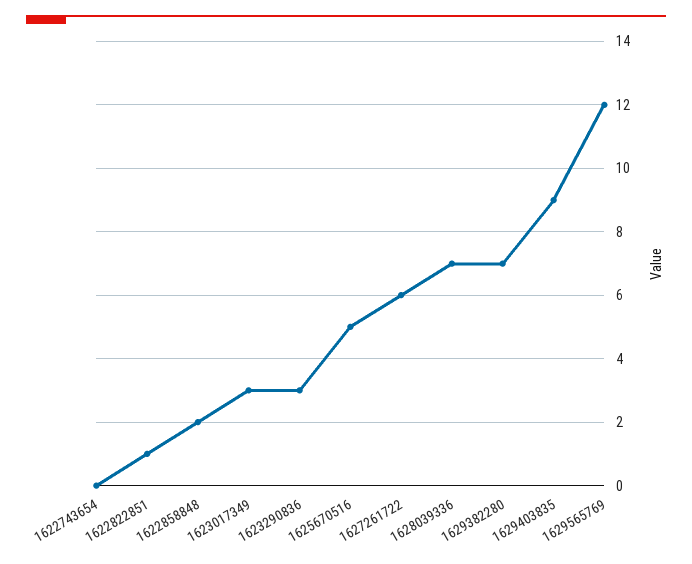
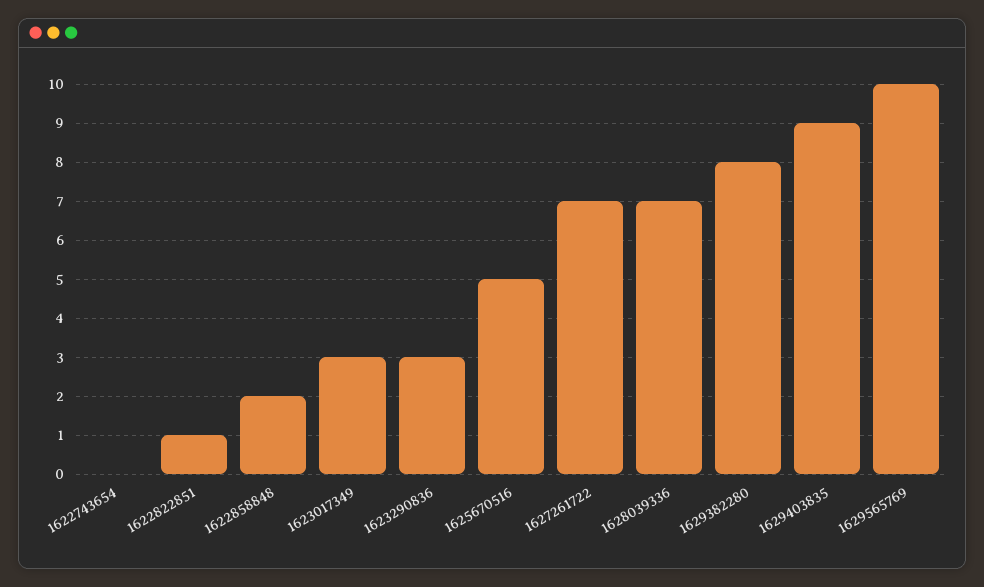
1627261722: 6 -> 7
1629382280: 7 -> 8
1629565769: 12 -> 10

